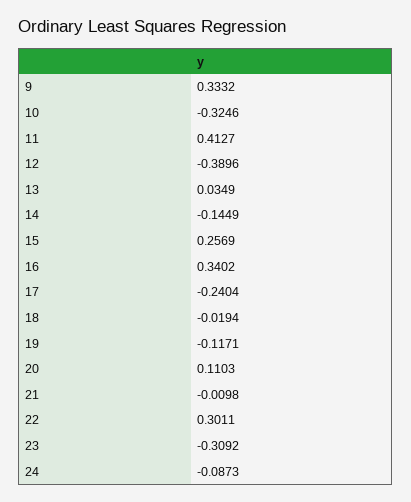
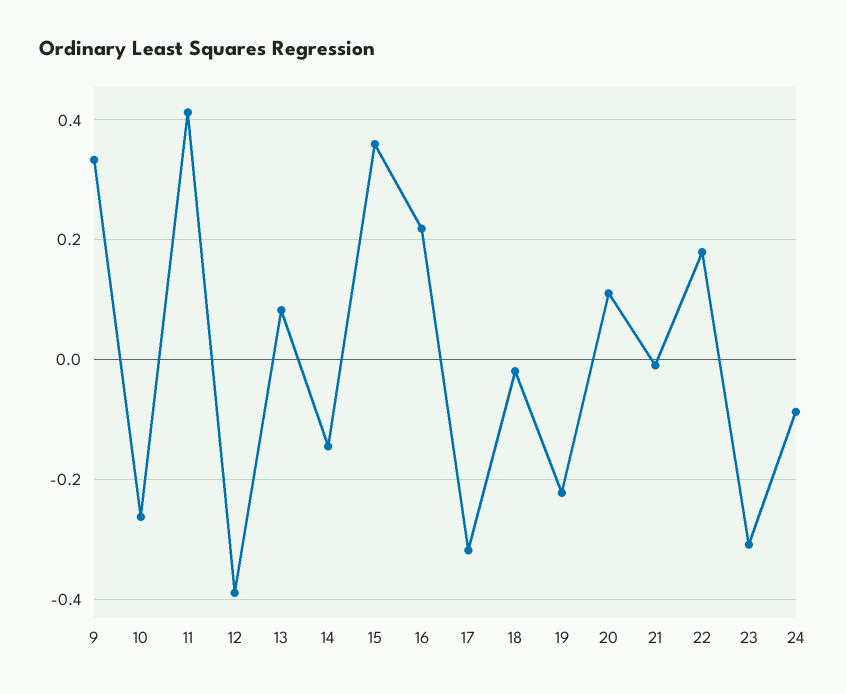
10: -0.3246 -> -0.26
13: 0.0349 -> 0.08
15: 0.2569 -> 0.36
16: 0.3402 -> 0.22
17: -0.2404 -> -0.32
19: -0.1171 -> -0.22
22: 0.3011 -> 0.18

